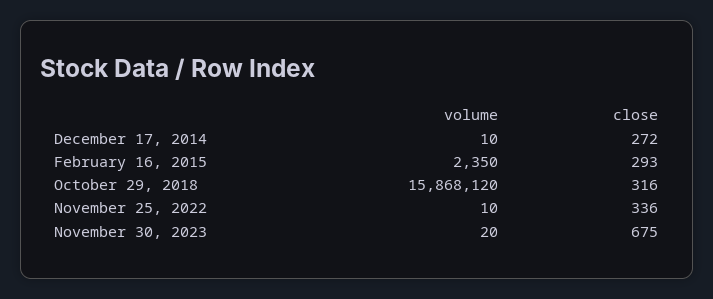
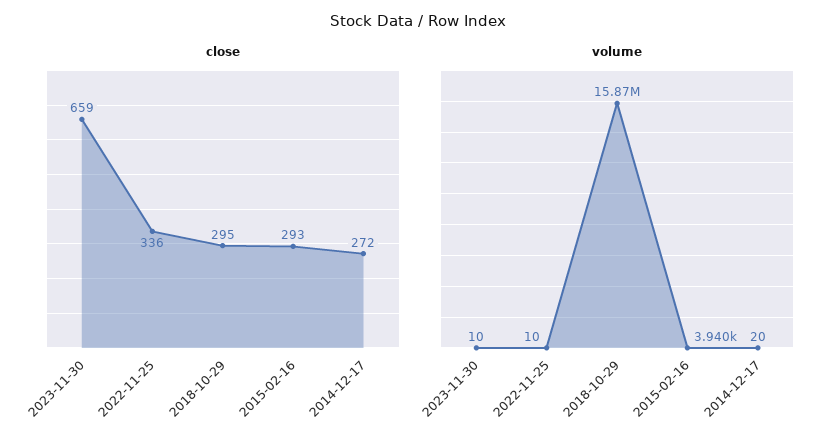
volume, December 17, 2014: 10 -> 20
volume, February 16, 2015: 2350 -> 3940
close, October 29, 2018: 316 -> 295
volume, November 30, 2023: 20 -> 10
close, November 30, 2023: 675 -> 659

